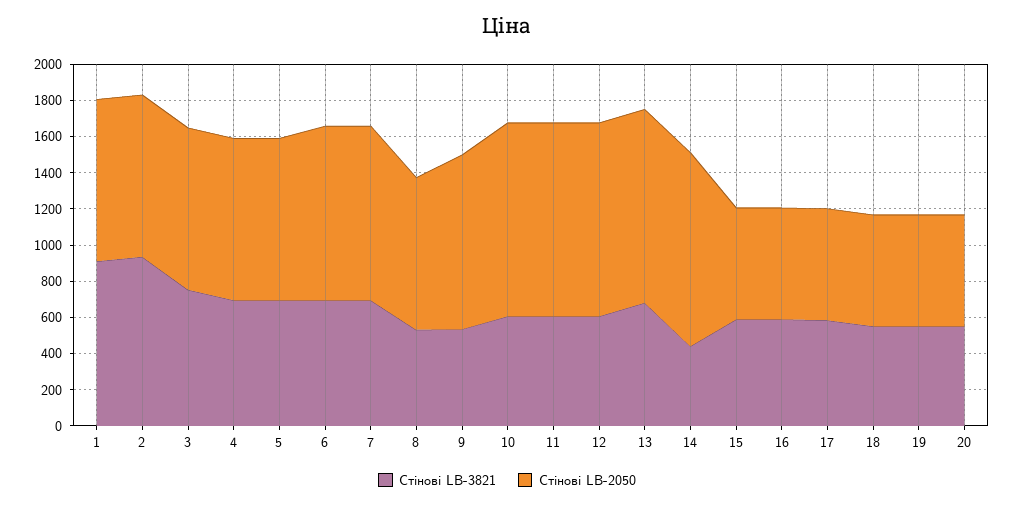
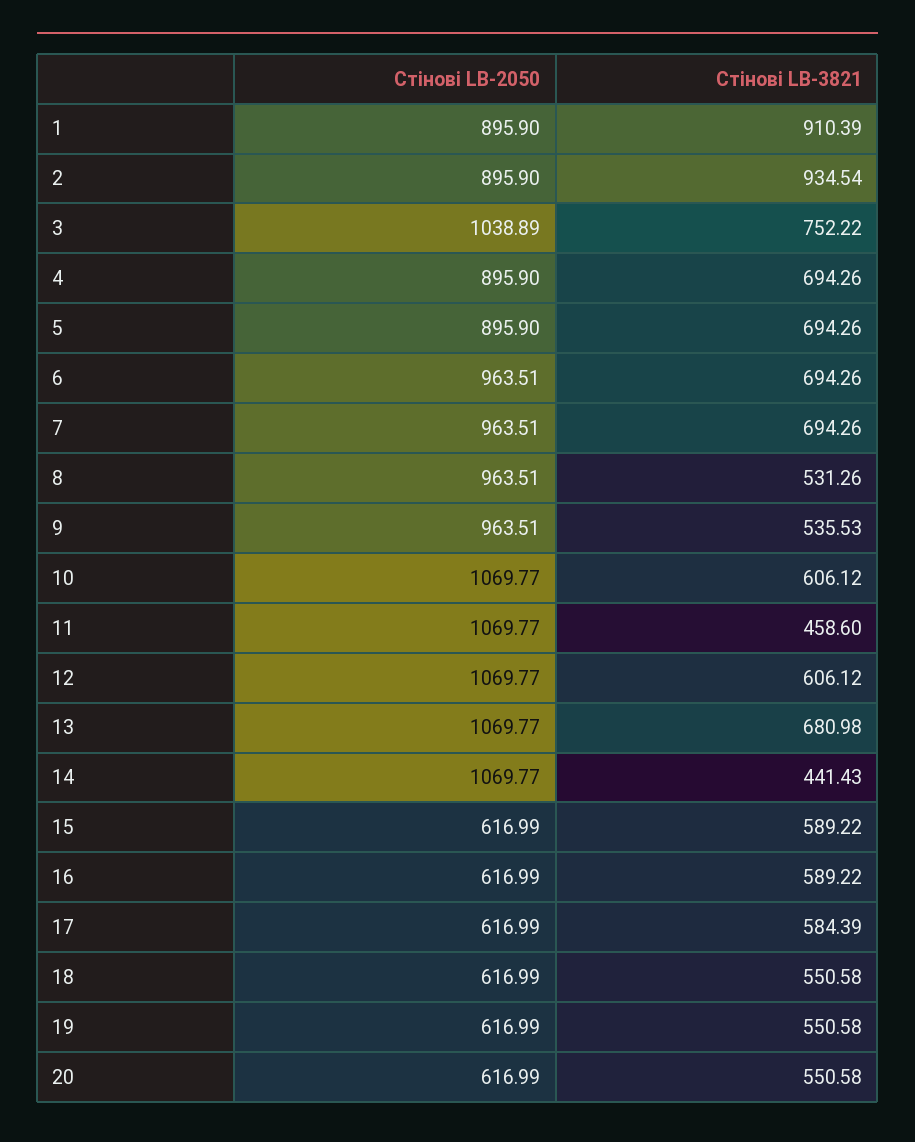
Стінові LB-2050, 3: 900 -> 1038.89
Стінові LB-2050, 8: 850 -> 963.51
Стінові LB-3821, 11: 600 -> 458.6

